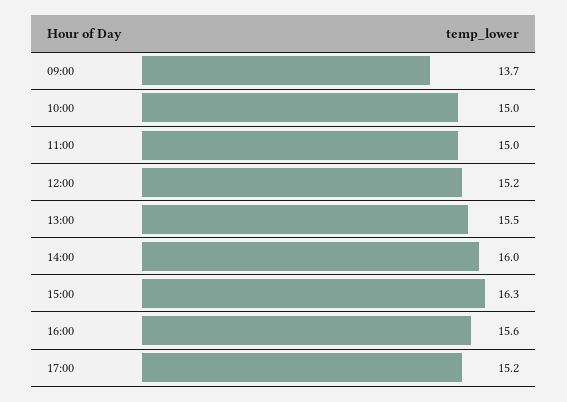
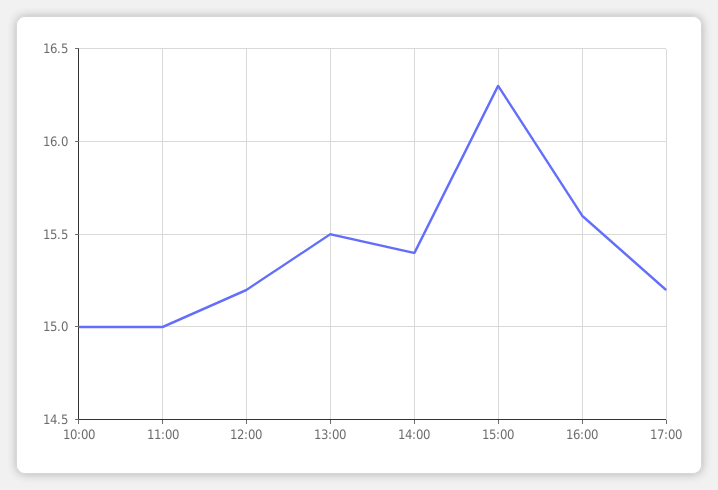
09:00: 13.7 -> none
14:00: 16 -> 15.4

